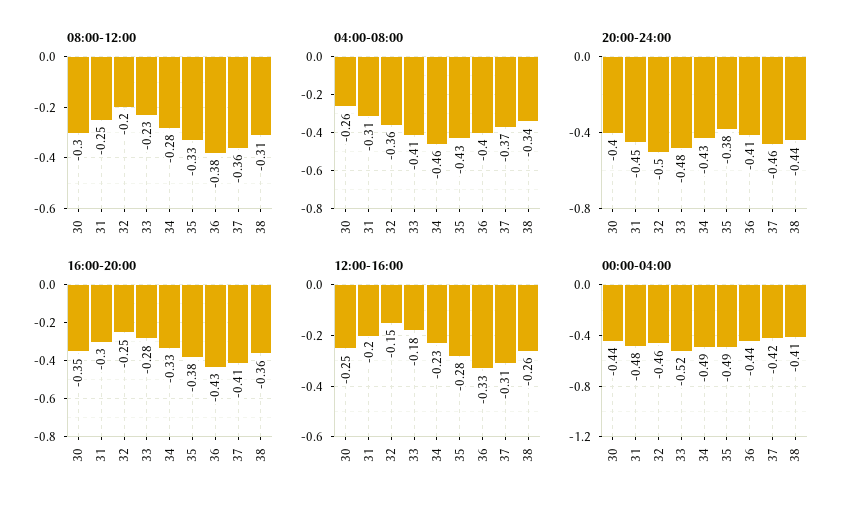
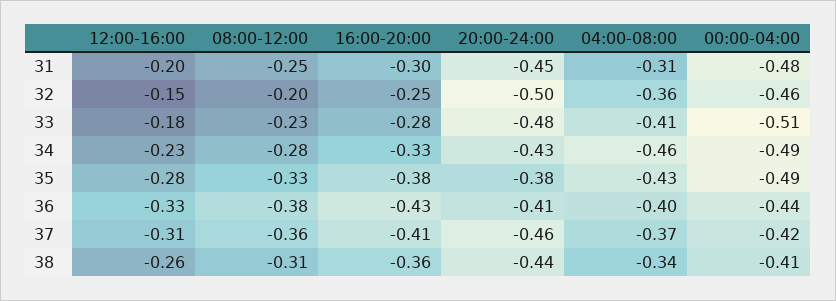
08:00-12:00, 30: -0.3 -> none
04:00-08:00, 30: -0.26 -> none
20:00-24:00, 30: -0.4 -> none
16:00-20:00, 30: -0.35 -> none
12:00-16:00, 30: -0.25 -> none
00:00-04:00, 30: -0.44 -> none
00:00-04:00, 33: -0.52 -> -0.51

